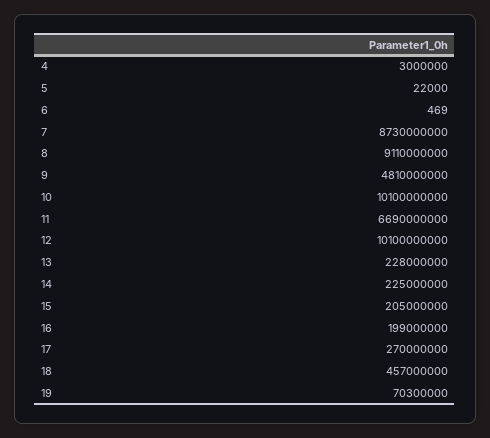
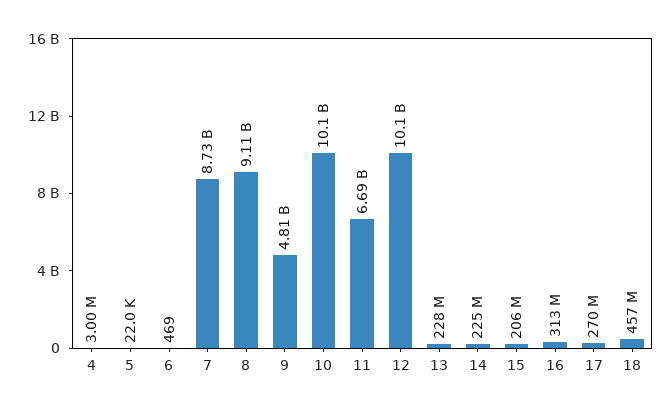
15: 205000000 -> 206000000
16: 199000000 -> 313000000
19: 70300000 -> none

